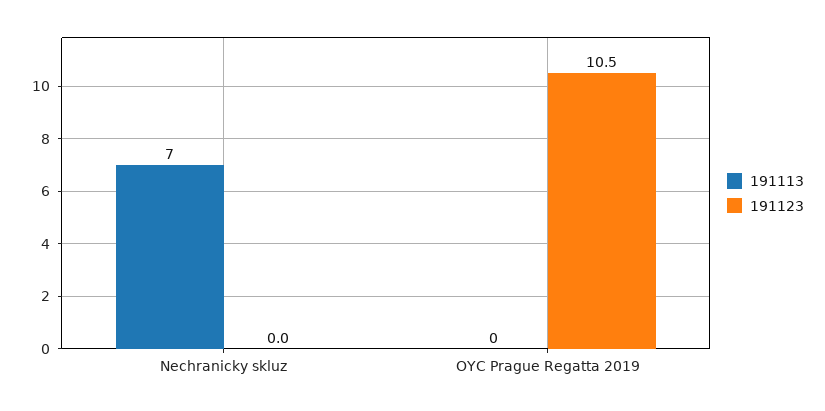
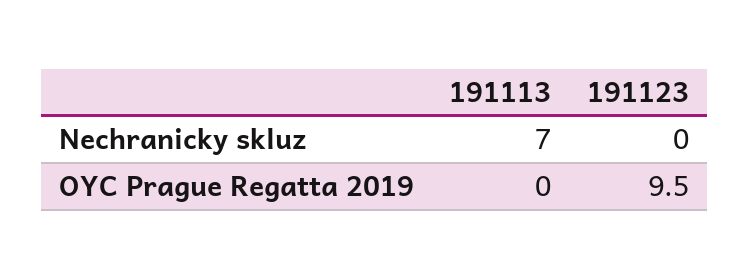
191123, OYC Prague Regatta 2019: 10.5 -> 9.5

